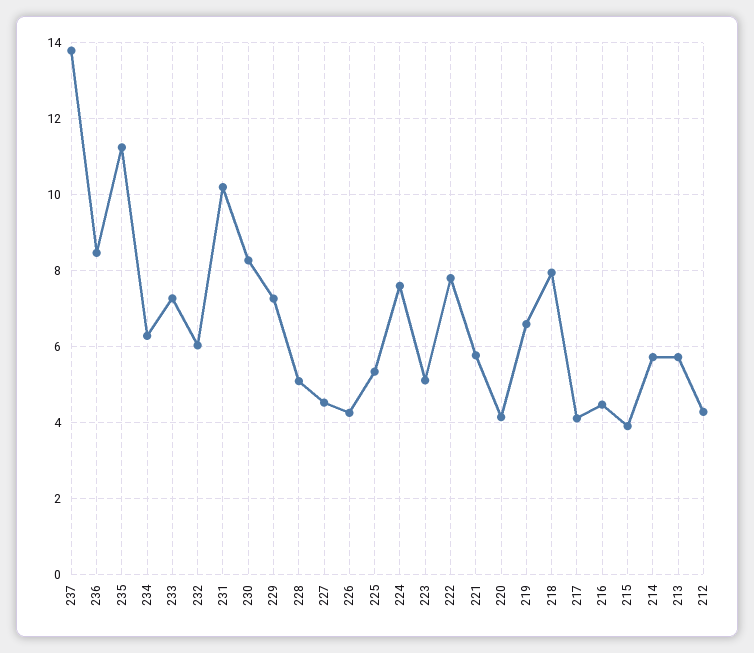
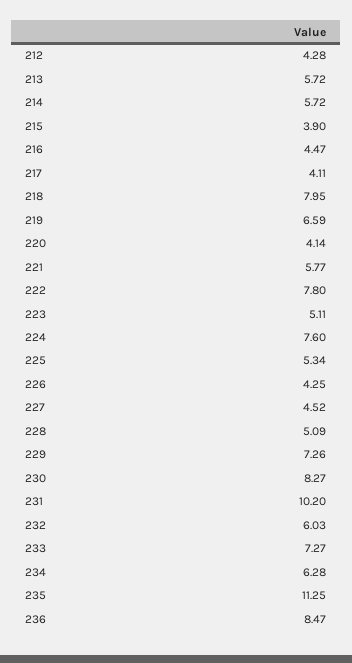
237: 13.8 -> none

